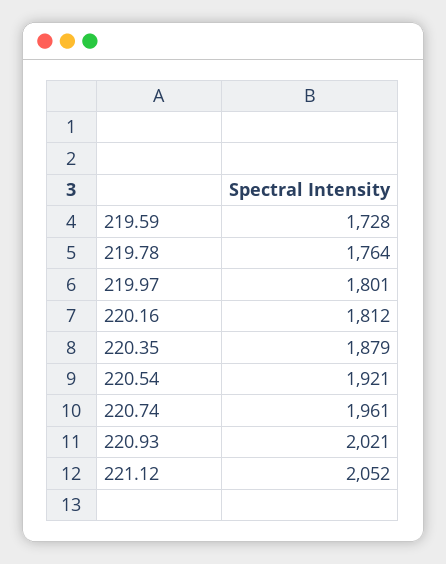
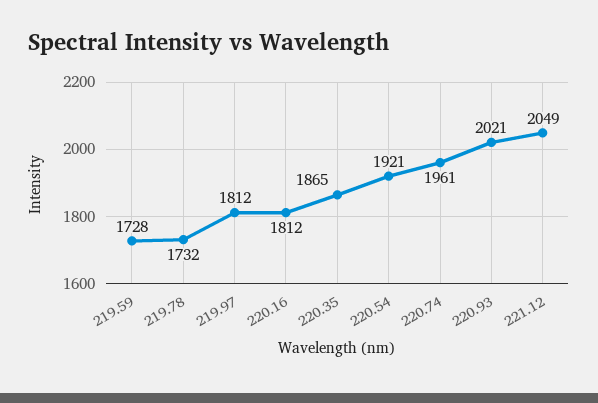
219.78: 1764 -> 1732
219.97: 1801 -> 1812
220.35: 1879 -> 1865
221.12: 2052 -> 2049

